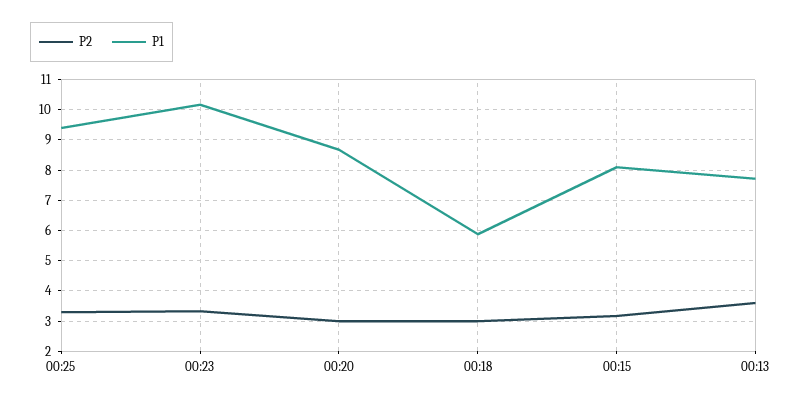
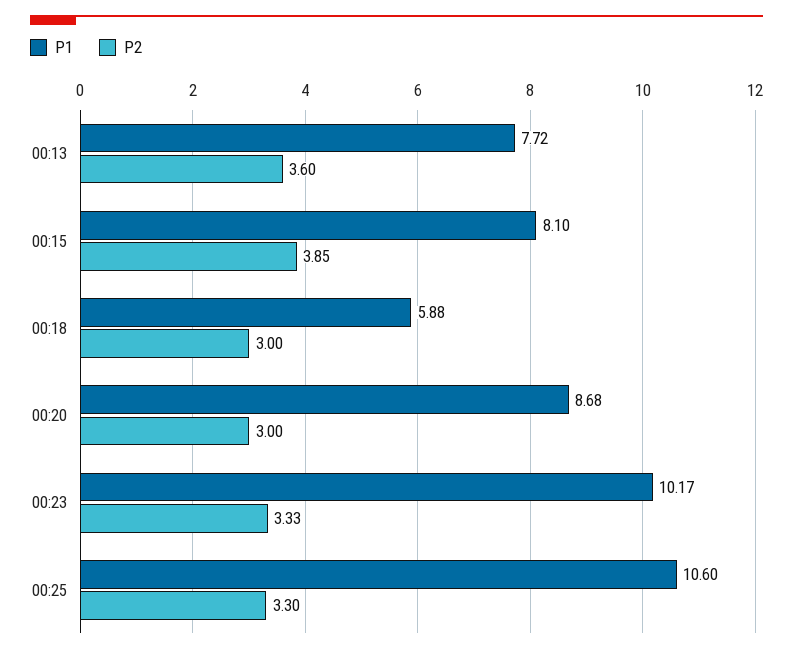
P1, 00:25: 9.4 -> 10.6
P2, 00:15: 3.2 -> 3.85

